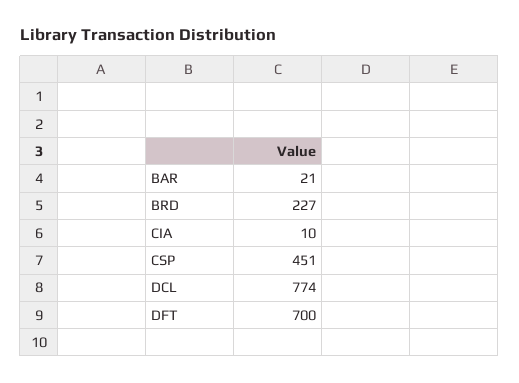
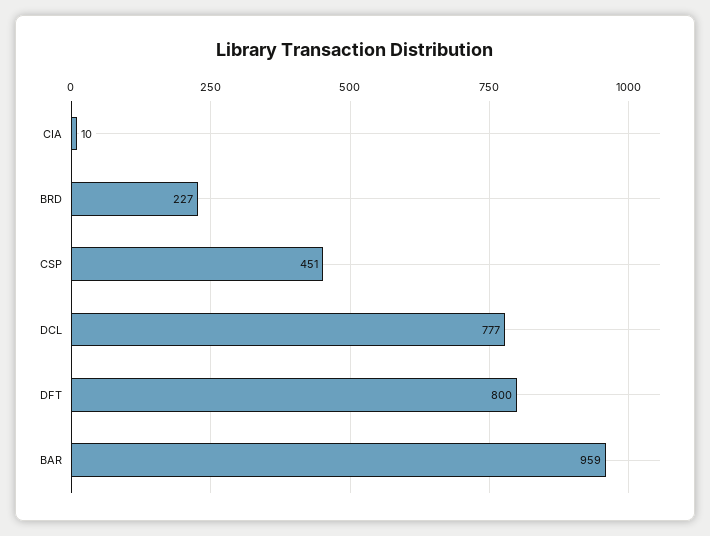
BAR: 21 -> 959
DCL: 774 -> 777
DFT: 700 -> 800

